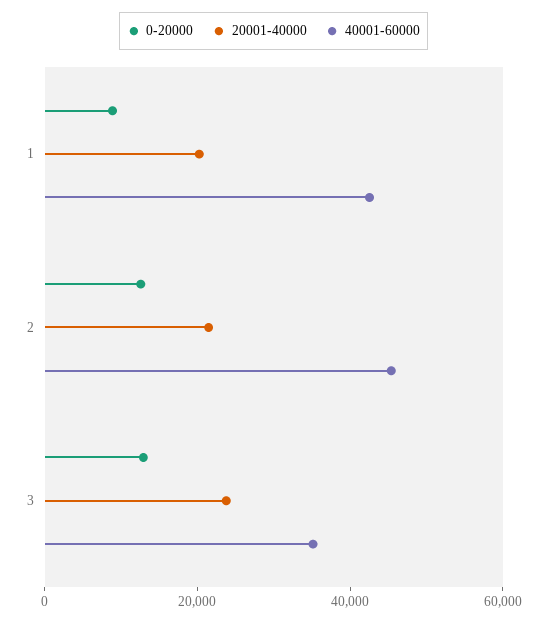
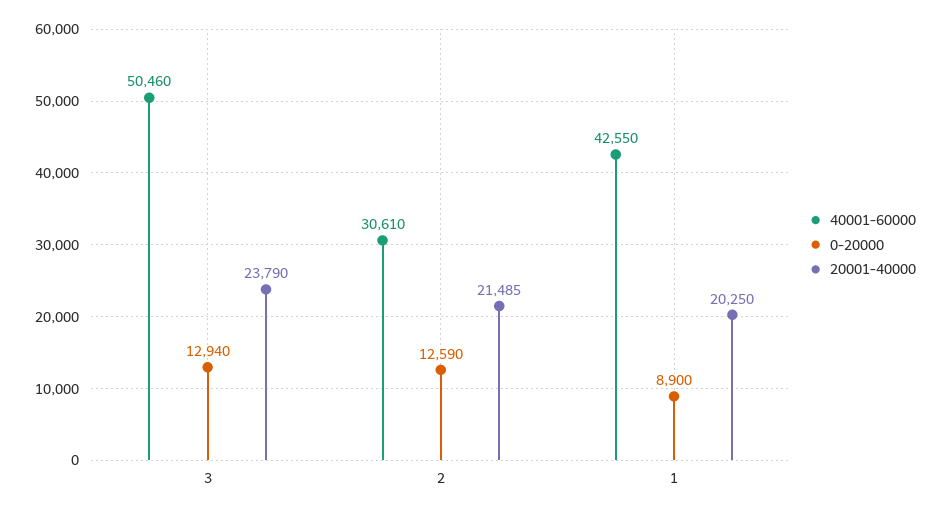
40001-60000, 2: 45000 -> 30610
40001-60000, 3: 35000 -> 50460

